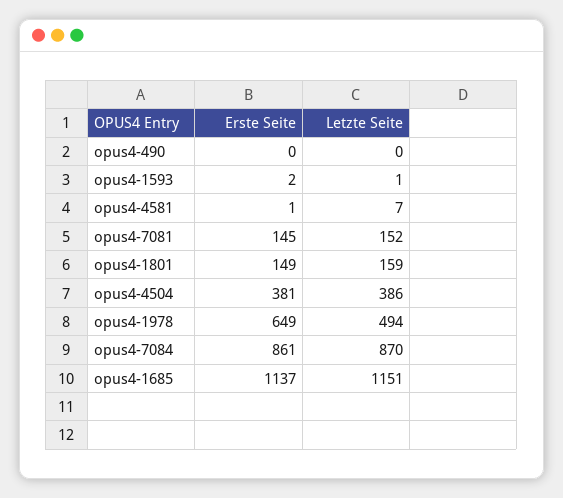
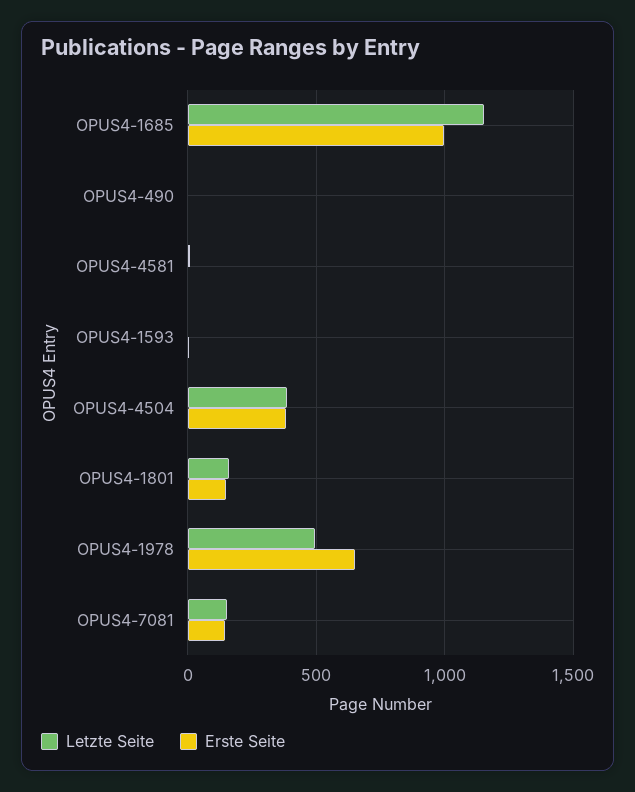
Erste Seite, opus4-7084: 861 -> none
Letzte Seite, opus4-7084: 870 -> none
Erste Seite, opus4-1685: 1137 -> 1000

